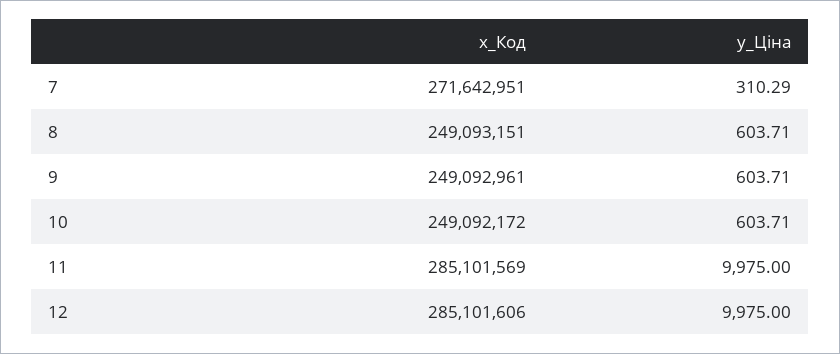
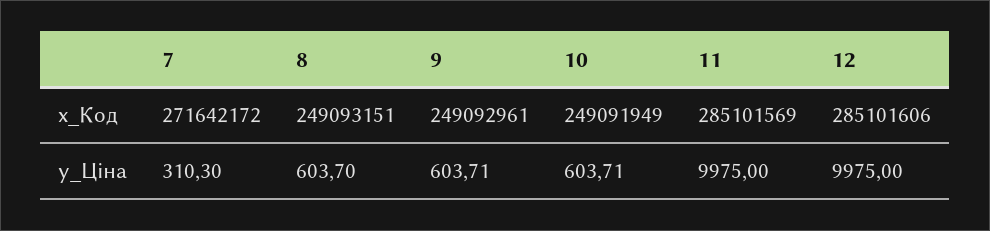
x_Код, 7: 271642951 -> 271642172
y_Ціна, 7: 310.29 -> 310.3
y_Ціна, 8: 603.71 -> 603.7
x_Код, 10: 249092172 -> 249091949

